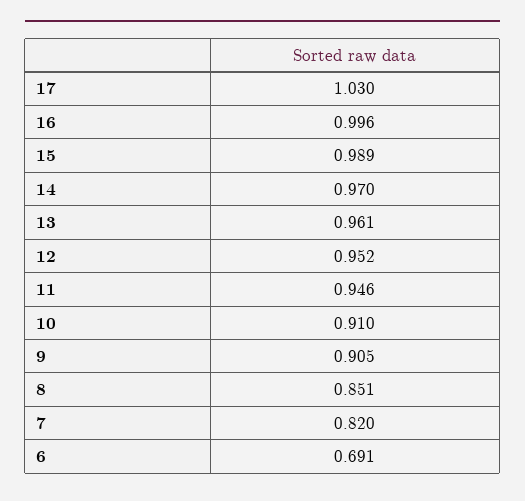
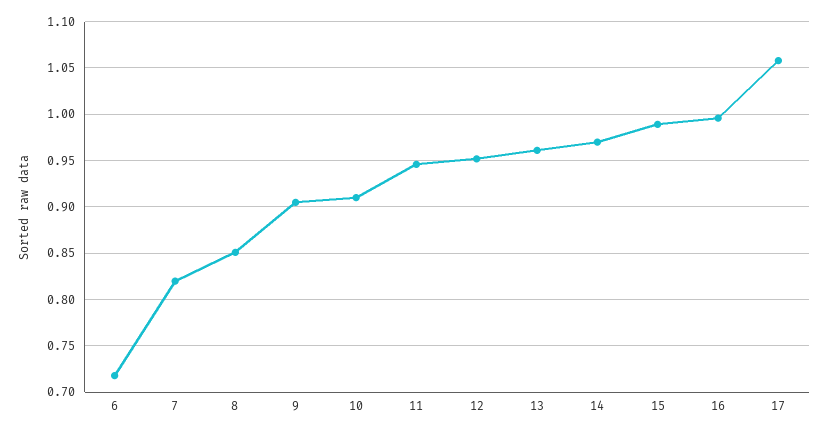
17: 1.03 -> 1.06
6: 0.691 -> 0.72

